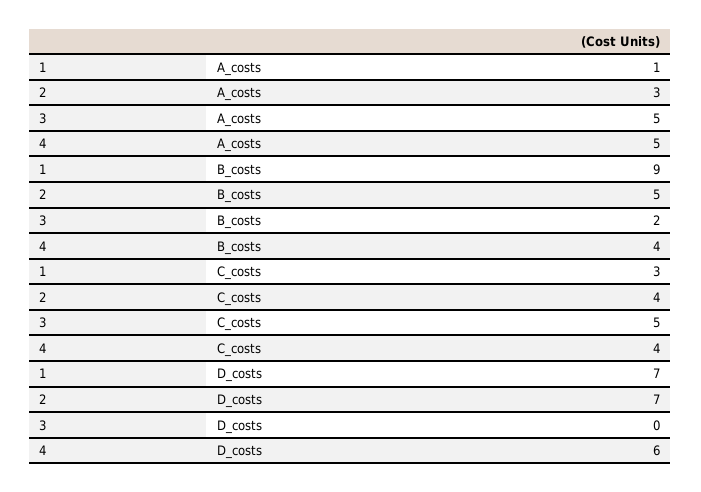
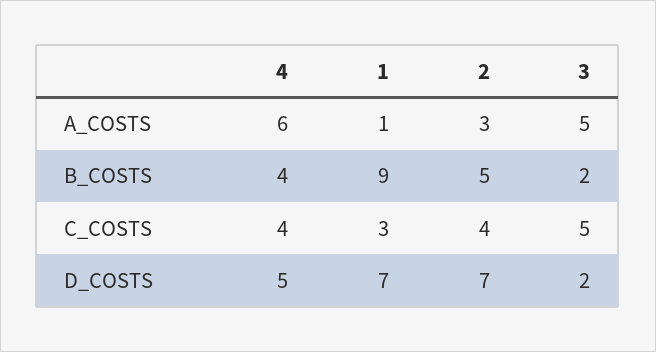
4, A_costs: 5 -> 6
3, D_costs: 0 -> 2
4, D_costs: 6 -> 5

